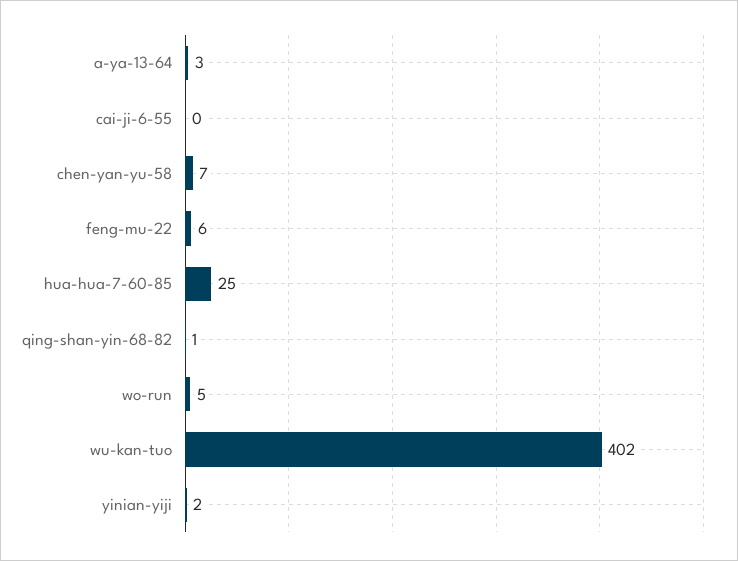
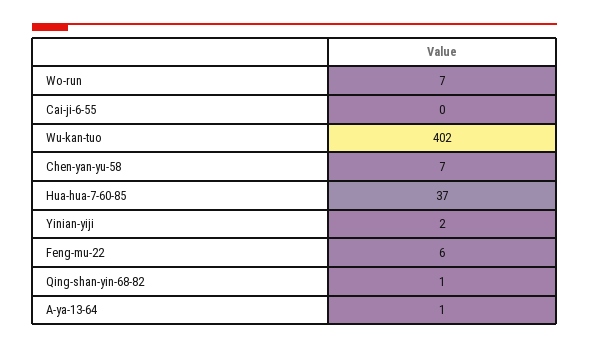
a-ya-13-64: 3 -> 1
hua-hua-7-60-85: 25 -> 37
wo-run: 5 -> 7

